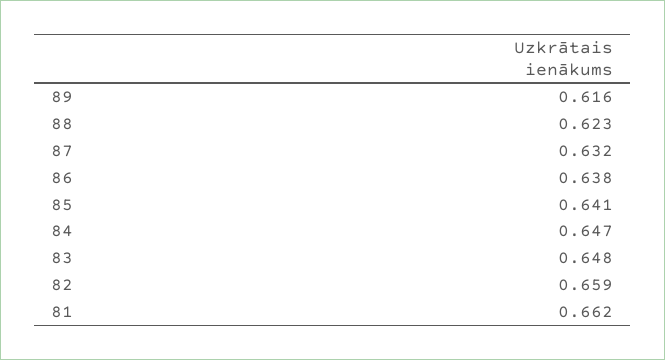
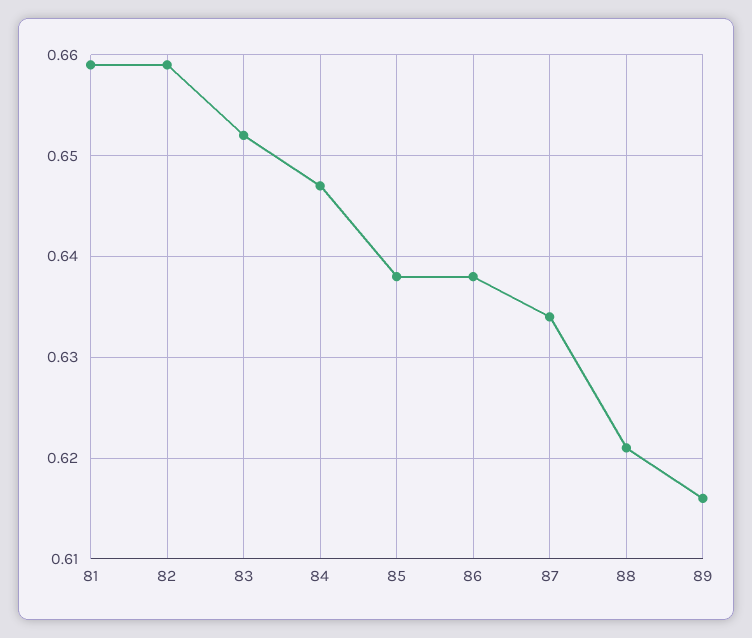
88: 0.623 -> 0.621
87: 0.632 -> 0.634
85: 0.641 -> 0.638
83: 0.648 -> 0.652
81: 0.662 -> 0.659

